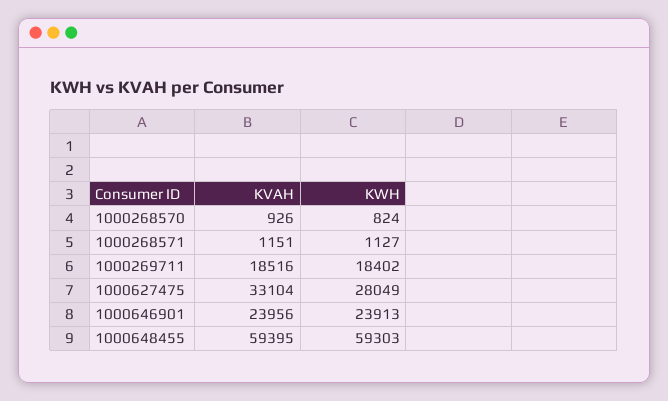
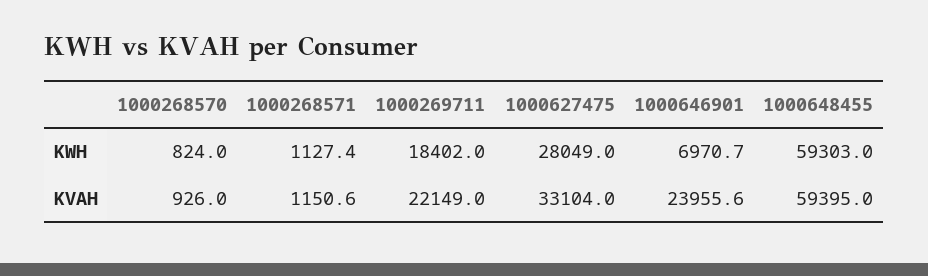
KVAH, 1000269711: 18516 -> 22149
KWH, 1000646901: 23913 -> 6970.7

